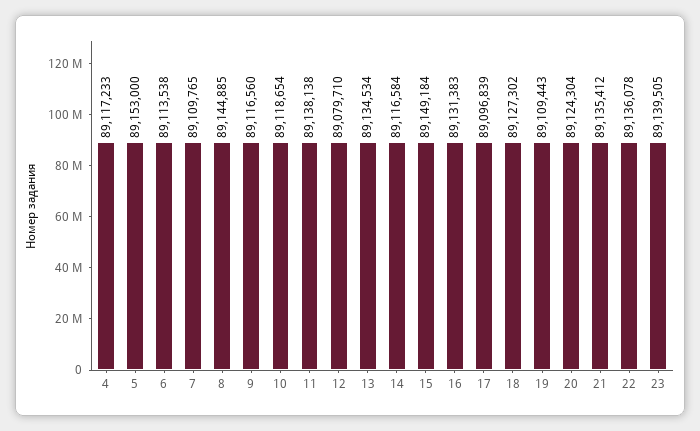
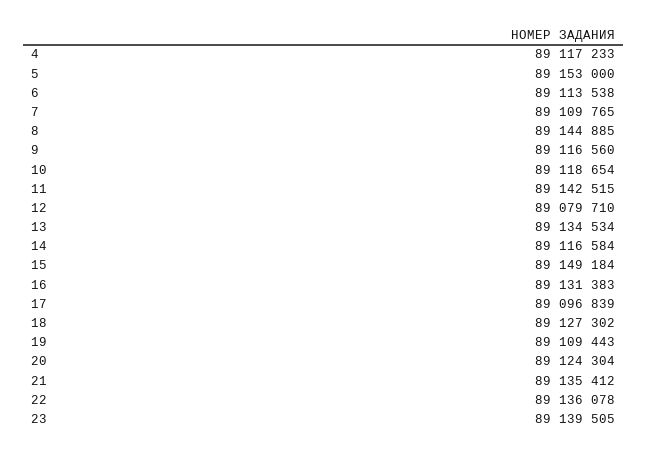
11: 89138138 -> 89142515

